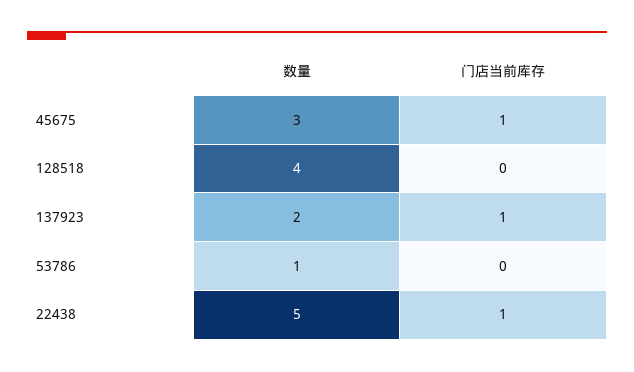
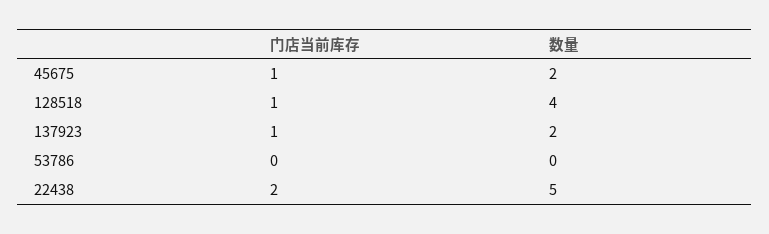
数量, 45675: 3 -> 2
门店当前库存, 128518: 0 -> 1
数量, 53786: 1 -> 0
门店当前库存, 22438: 1 -> 2

